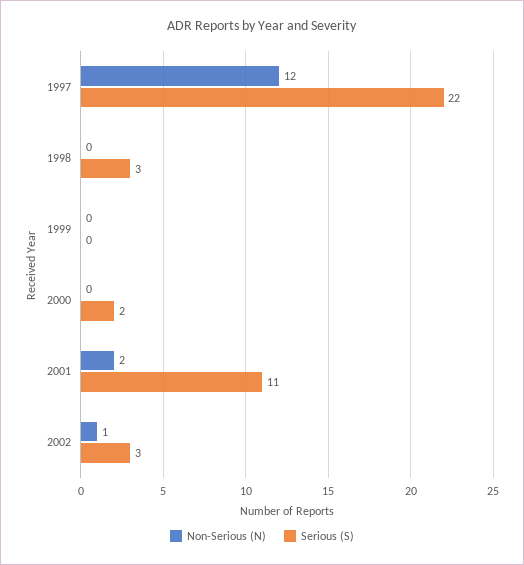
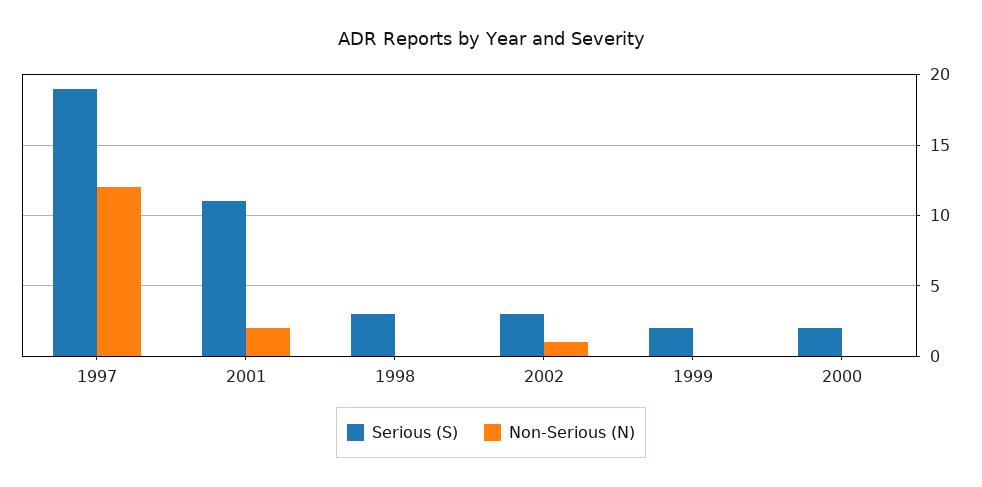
Serious (S), 1997: 22 -> 19
Serious (S), 1999: 0 -> 2

